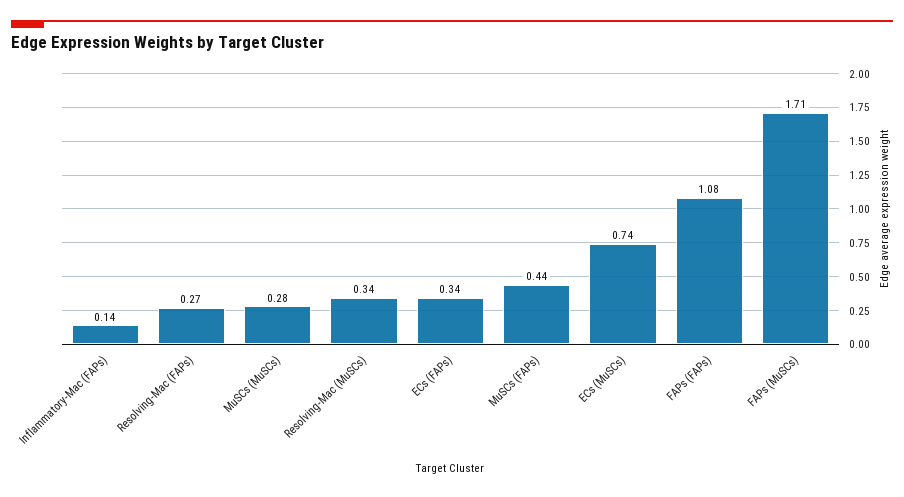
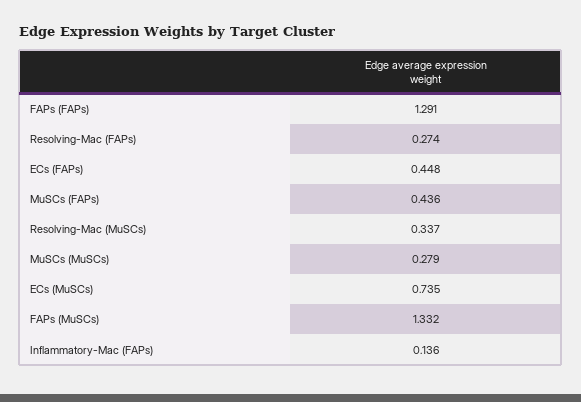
ECs (FAPs): 0.34 -> 0.448
FAPs (FAPs): 1.08 -> 1.291
FAPs (MuSCs): 1.71 -> 1.332

